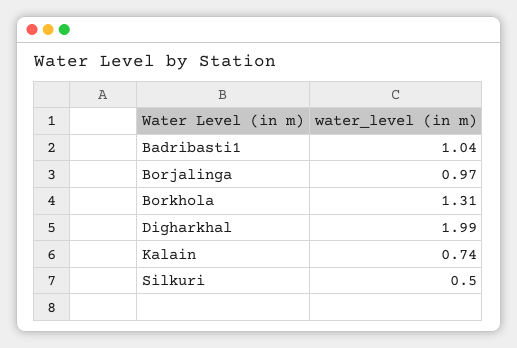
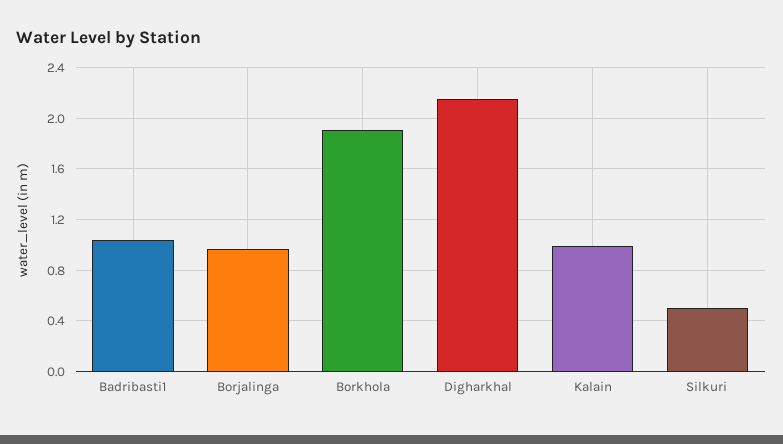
Borkhola: 1.31 -> 1.9
Digharkhal: 1.99 -> 2.15
Kalain: 0.74 -> 1

